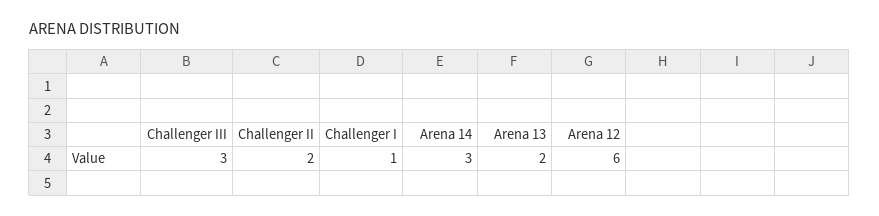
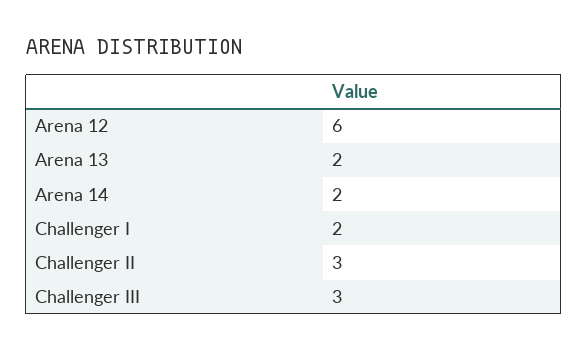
Challenger II: 2 -> 3
Challenger I: 1 -> 2
Arena 14: 3 -> 2

